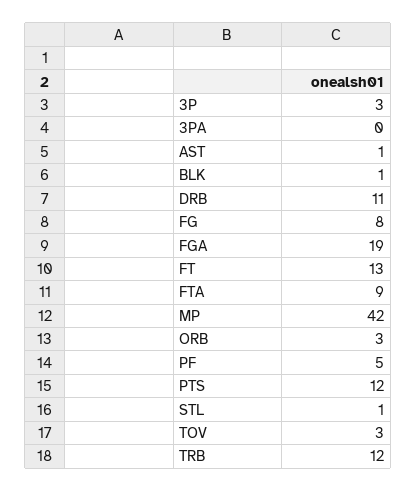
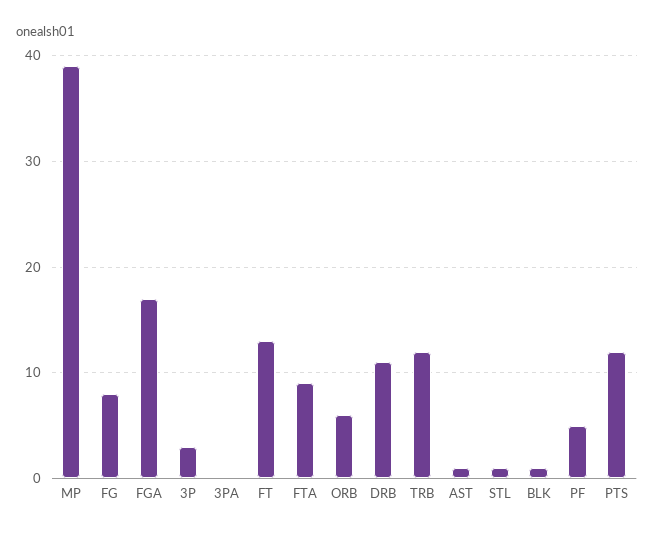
FGA: 19 -> 17
MP: 42 -> 39
ORB: 3 -> 6
TOV: 3 -> none

